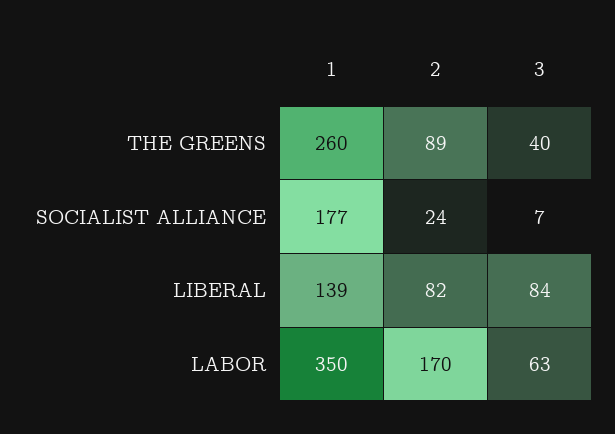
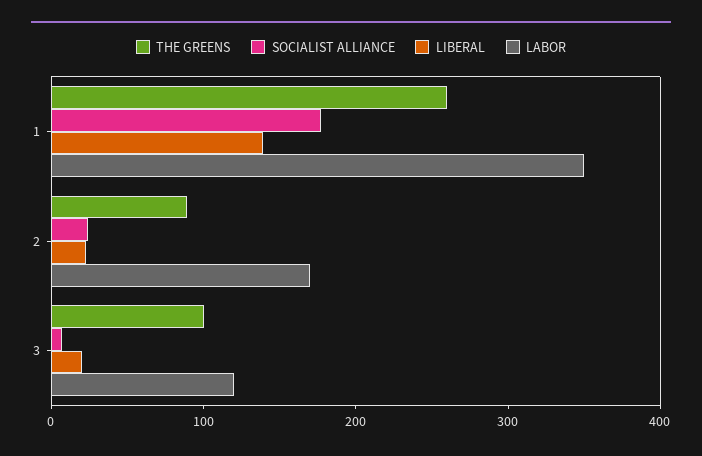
THE GREENS, 3: 40 -> 100
LIBERAL, 2: 82 -> 20
LIBERAL, 3: 84 -> 20
LABOR, 3: 63 -> 120

